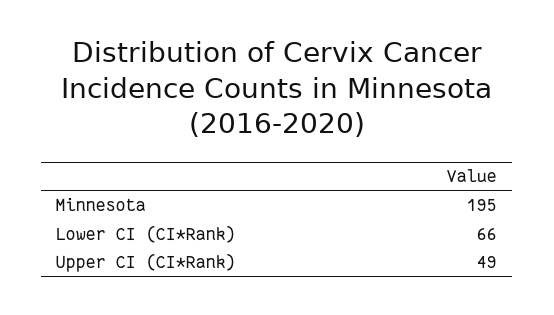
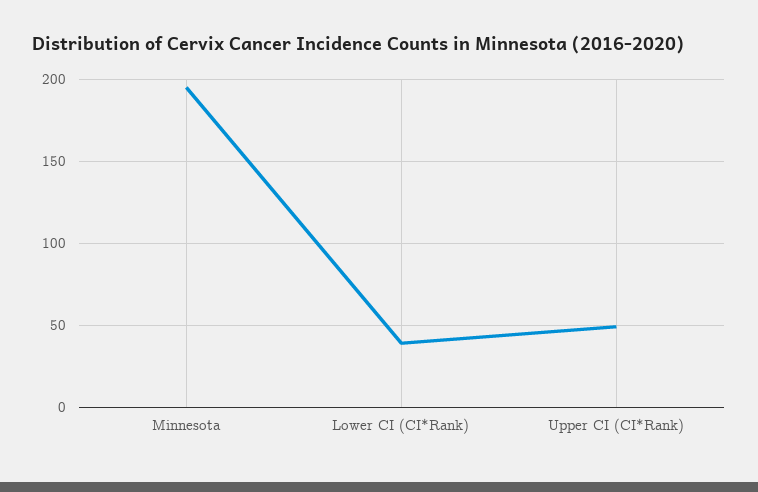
Lower CI (CI*Rank): 66 -> 40

